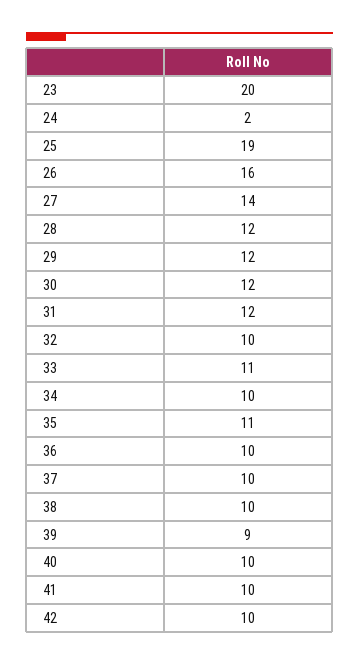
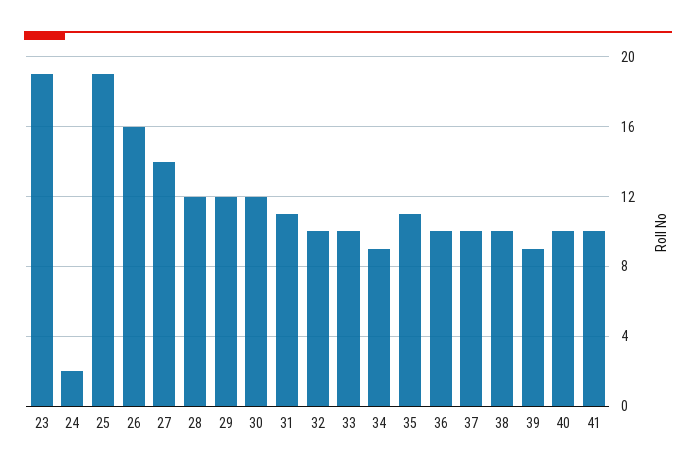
23: 20 -> 19
31: 12 -> 11
33: 11 -> 10
34: 10 -> 9
42: 10 -> none

